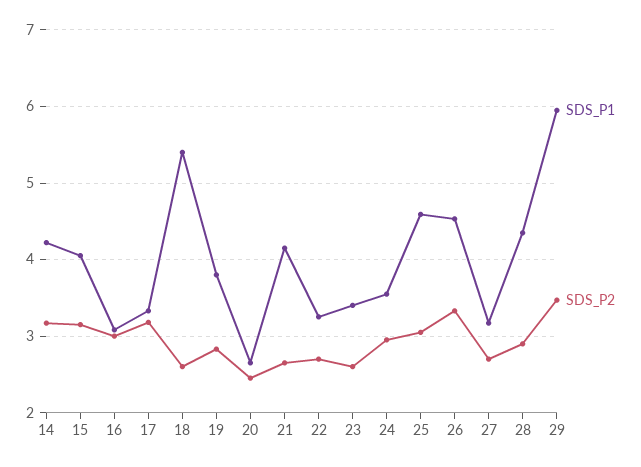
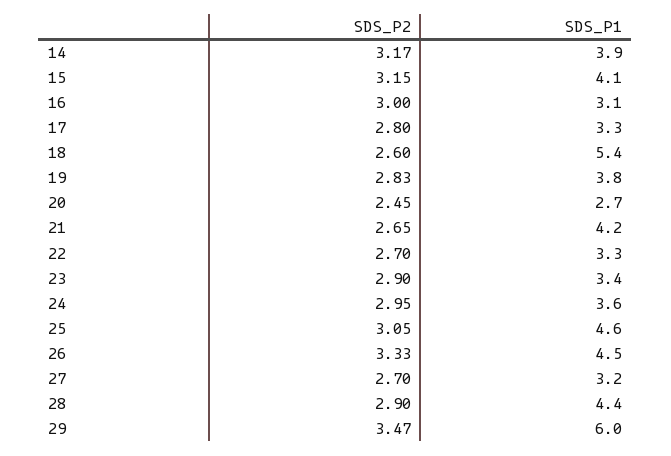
SDS_P1, 14: 4.2 -> 3.9
SDS_P2, 17: 3.2 -> 2.8
SDS_P2, 23: 2.6 -> 2.9

